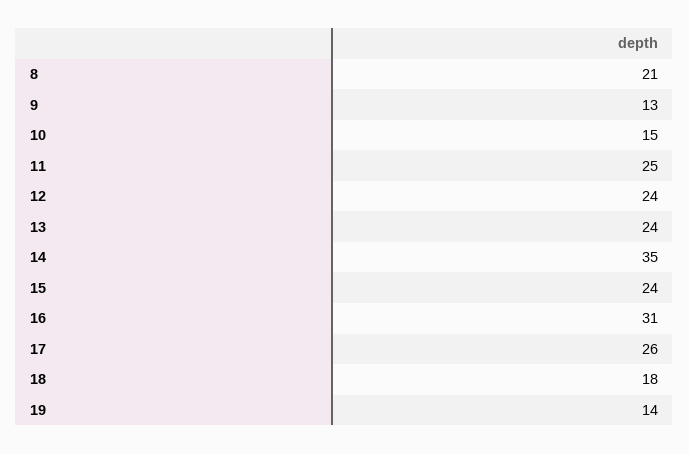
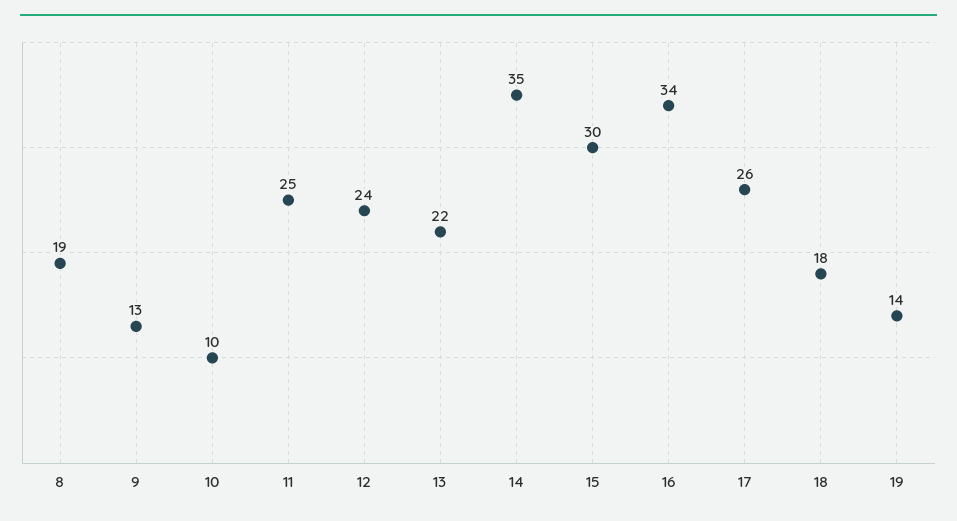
8: 21 -> 19
10: 15 -> 10
13: 24 -> 22
15: 24 -> 30
16: 31 -> 34

